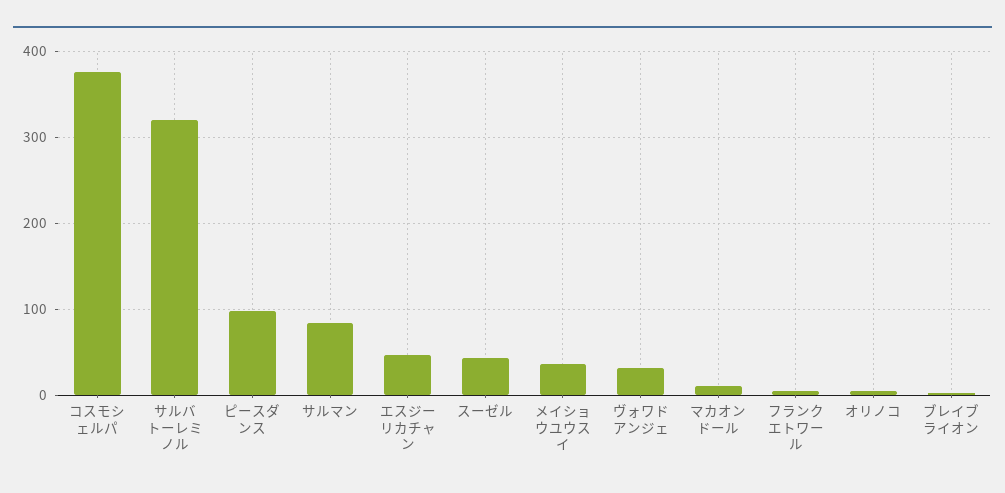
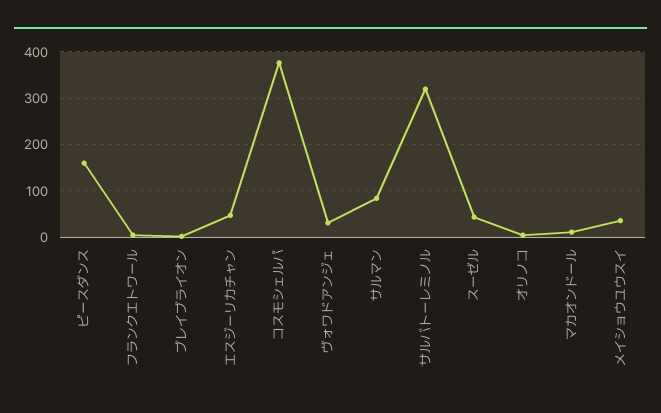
ピースダンス: 100 -> 160

